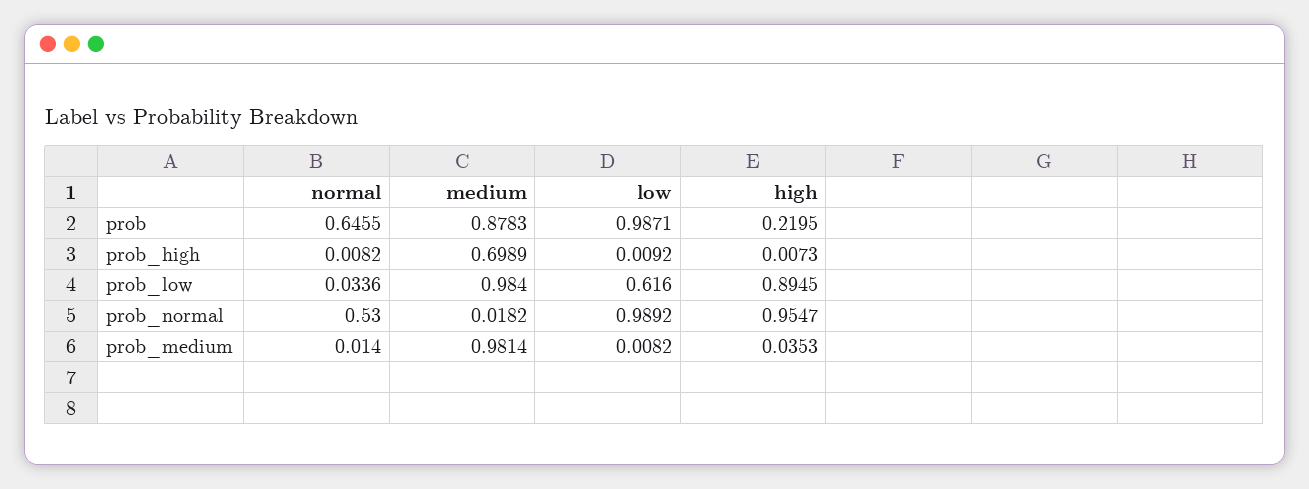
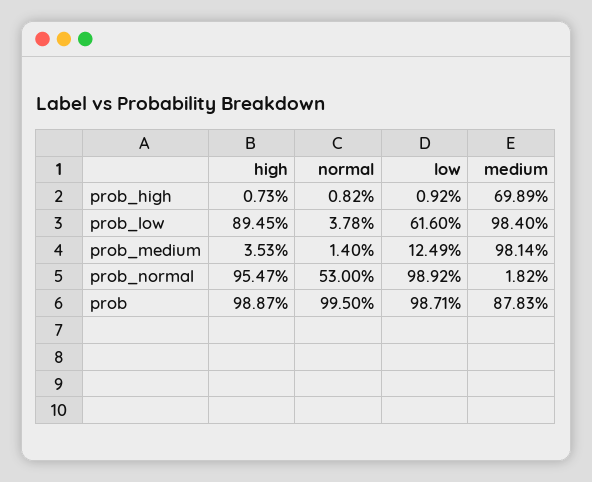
normal, prob: 0.6455 -> 0.995
high, prob: 0.2195 -> 0.9887
normal, prob_low: 0.0336 -> 0.0378
low, prob_medium: 0.0082 -> 0.1249

